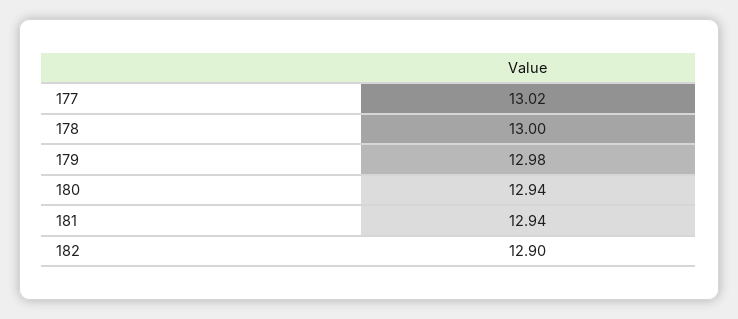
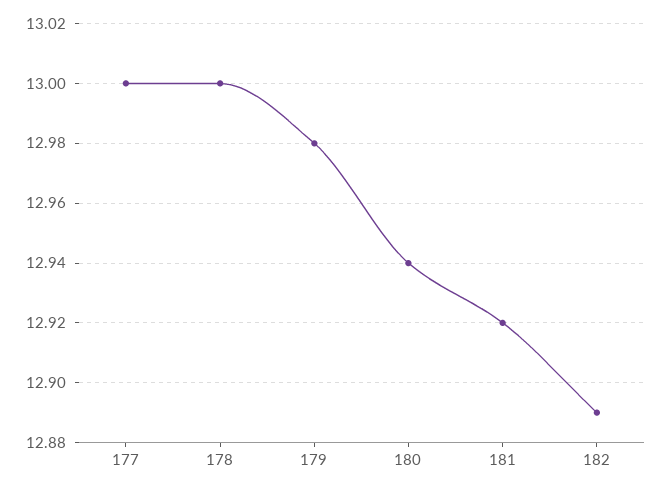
177: 13.02 -> 13
181: 12.94 -> 12.92
182: 12.9 -> 12.89

